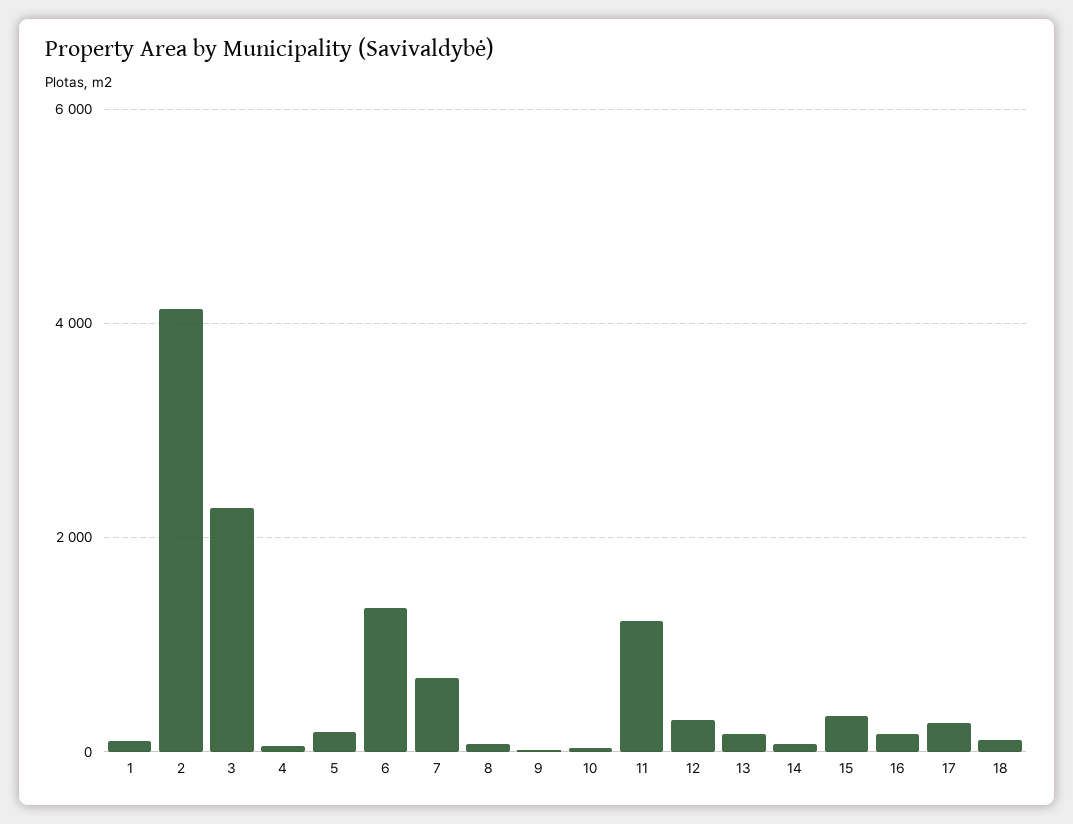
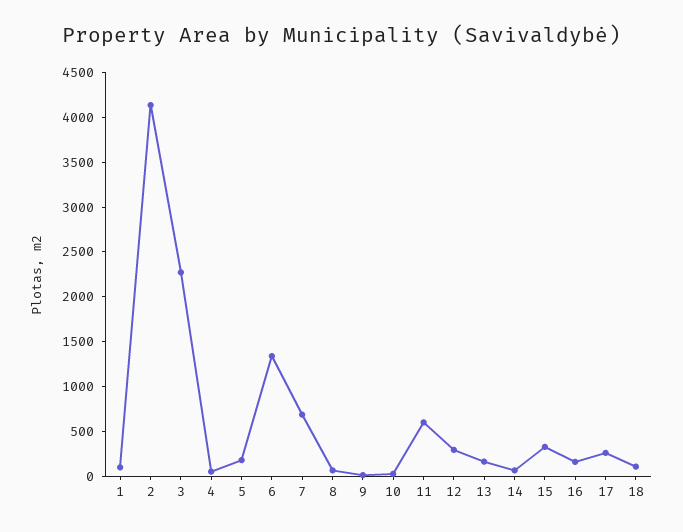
11: 1200 -> 600

